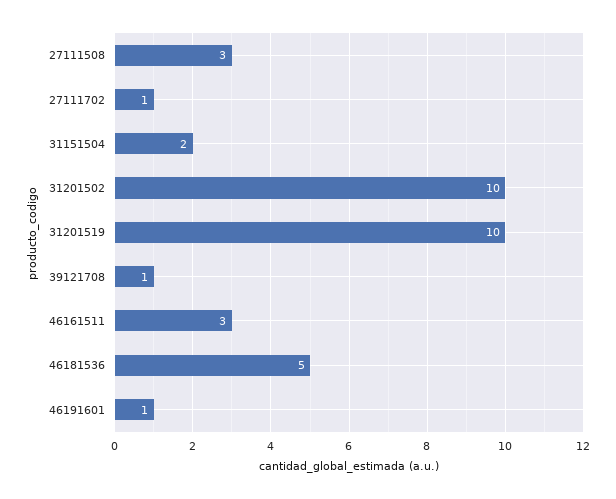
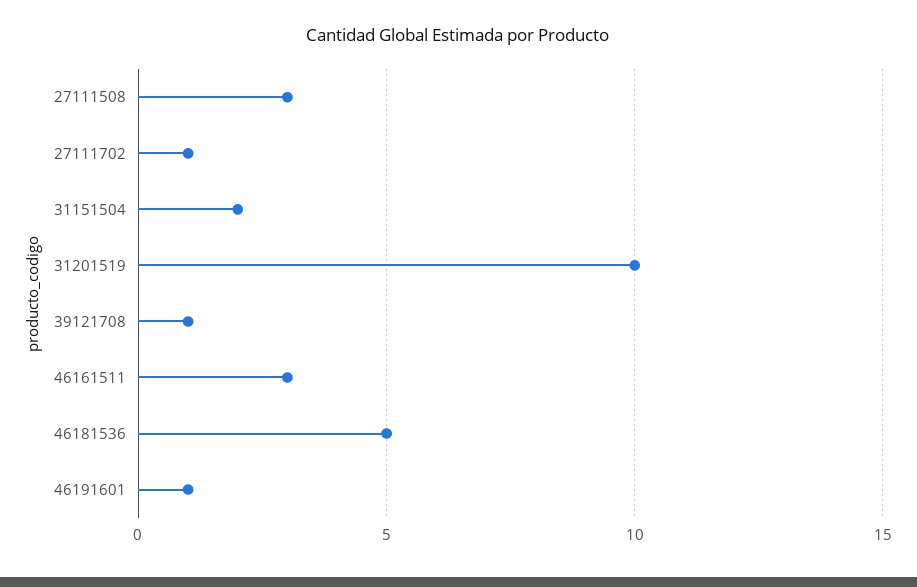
31201502: 10 -> none

